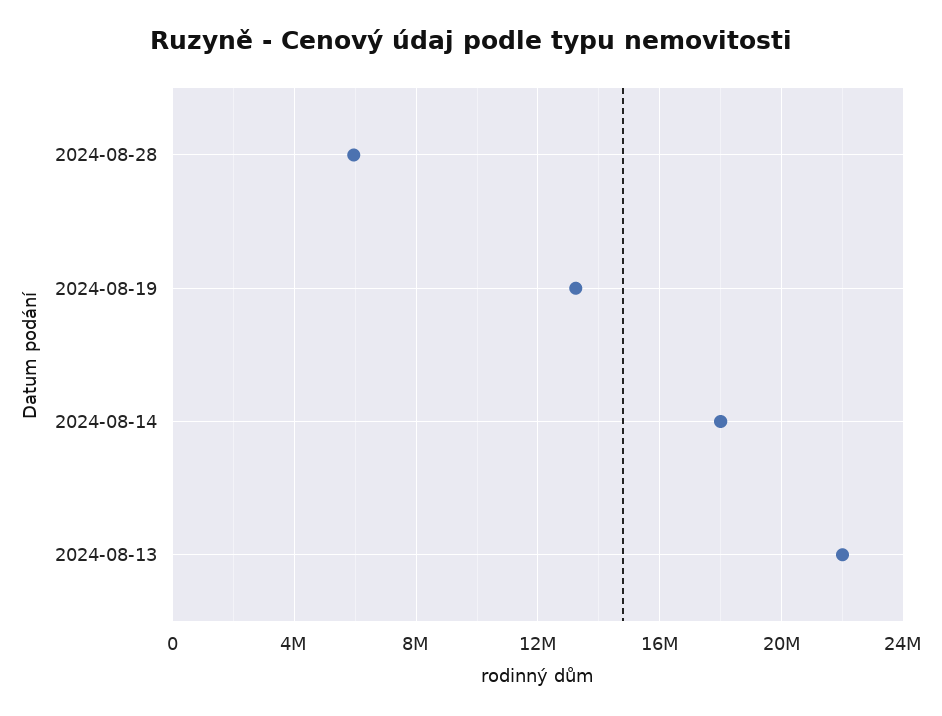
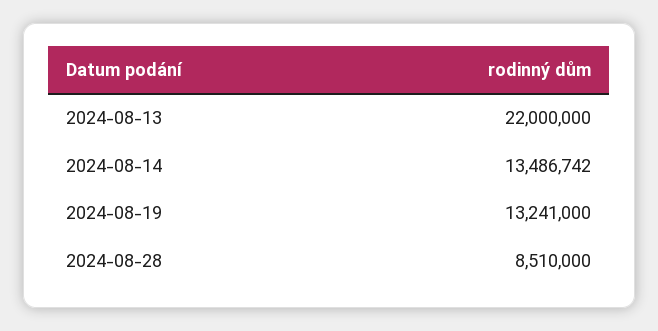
2024-08-28: 6000000 -> 8510000
2024-08-14: 18000000 -> 13486742

